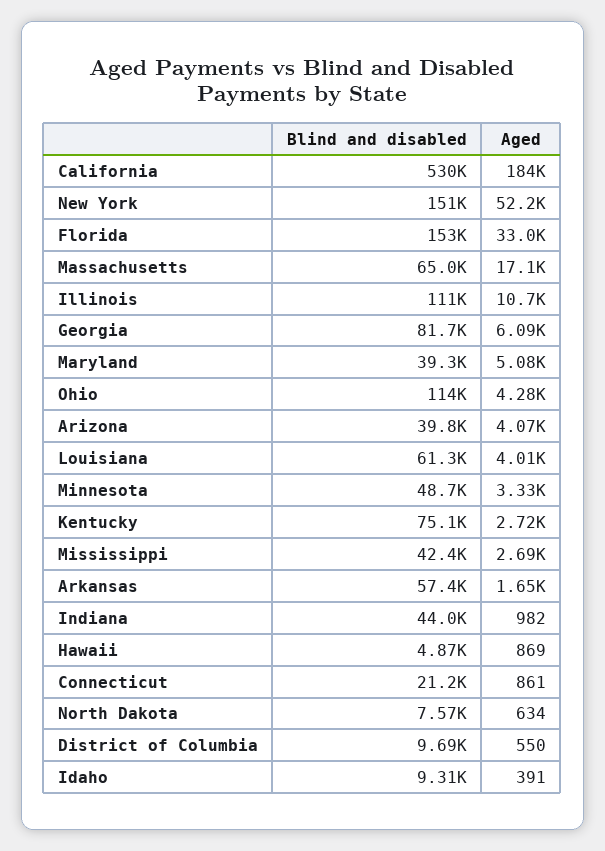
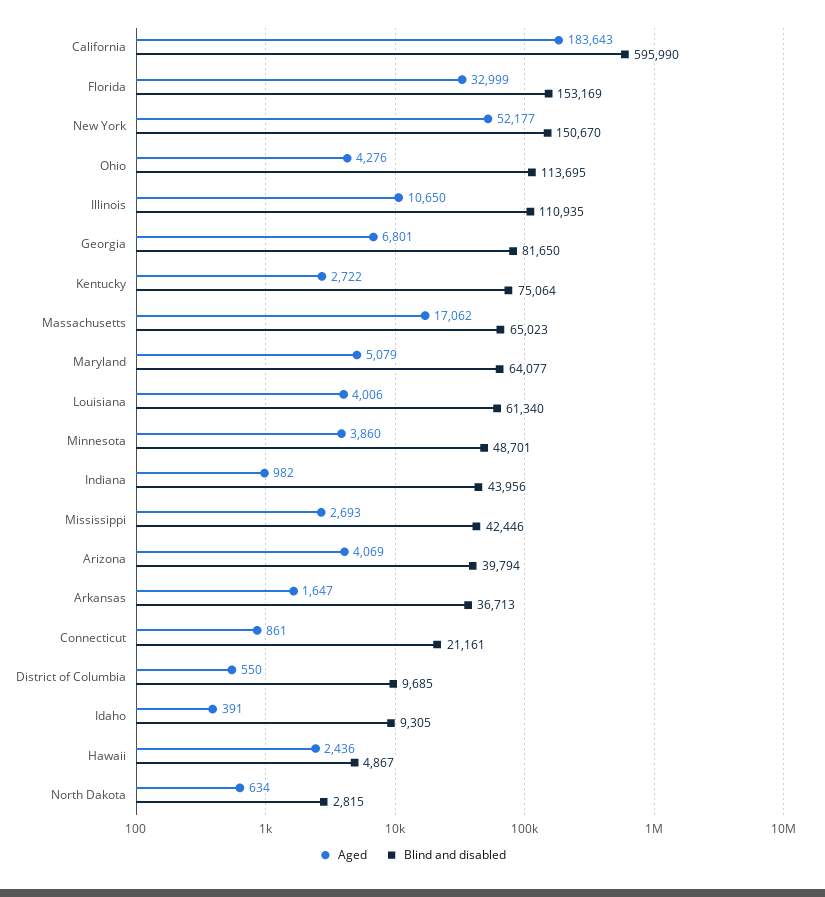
Blind and disabled, California: 530000 -> 595990
Aged, Georgia: 6090 -> 6801
Blind and disabled, Maryland: 39300 -> 64077
Aged, Minnesota: 3330 -> 3860
Blind and disabled, Arkansas: 57400 -> 36713
Aged, Hawaii: 869 -> 2436
Blind and disabled, North Dakota: 7570 -> 2815

